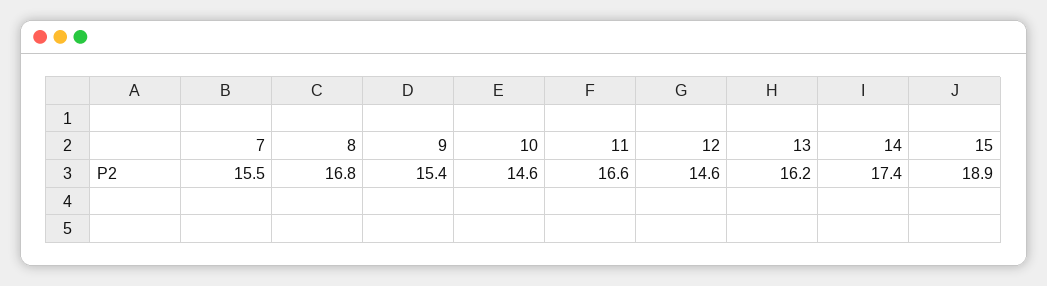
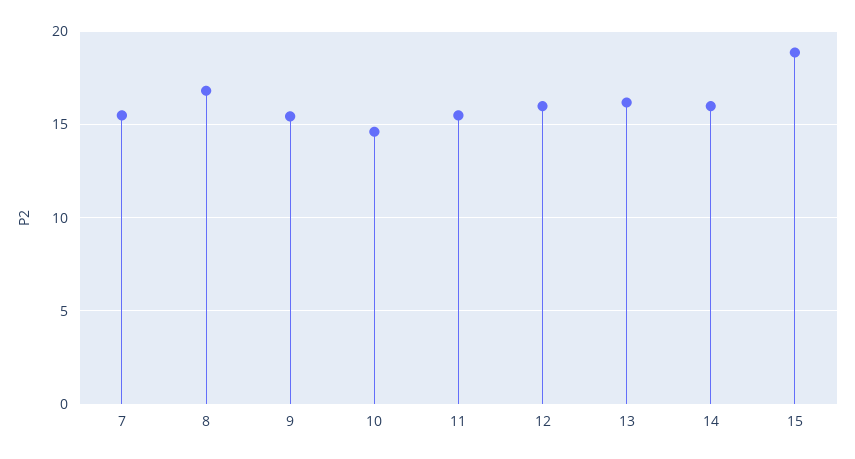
11: 16.6 -> 15.5
12: 14.6 -> 16
14: 17.4 -> 16

